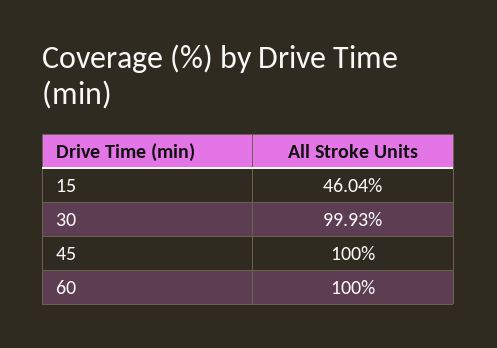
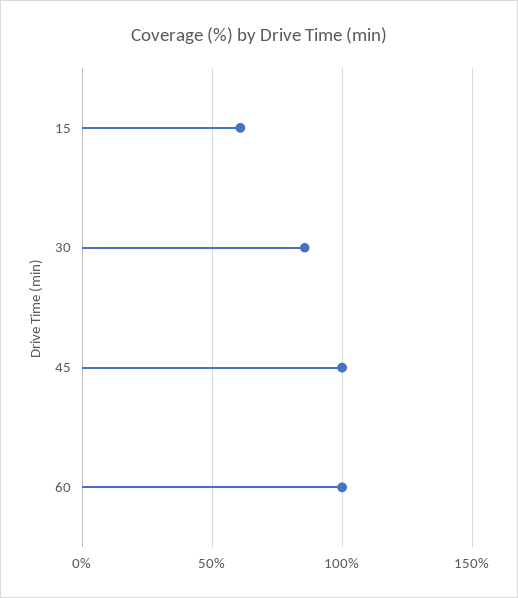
15: 46.04 -> 60
30: 99.93 -> 85

